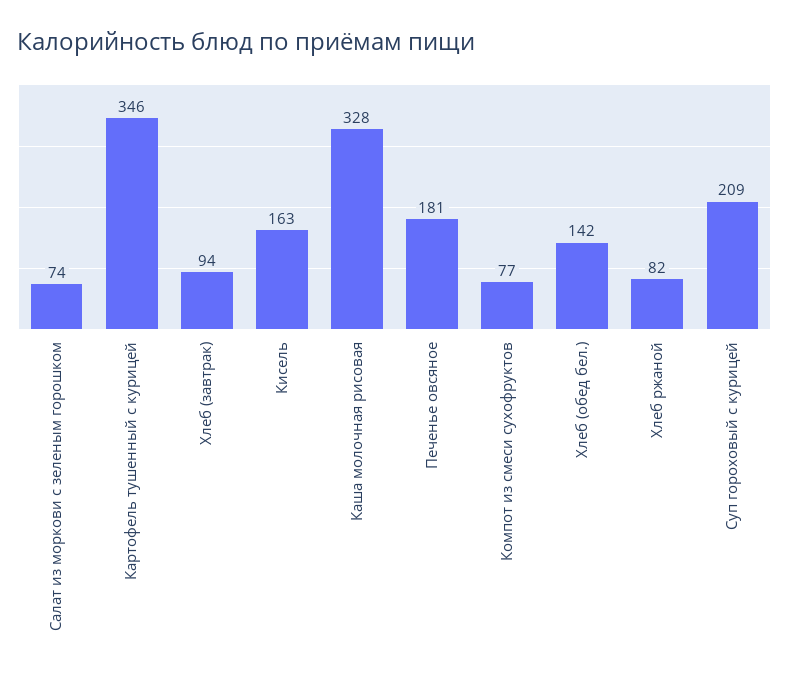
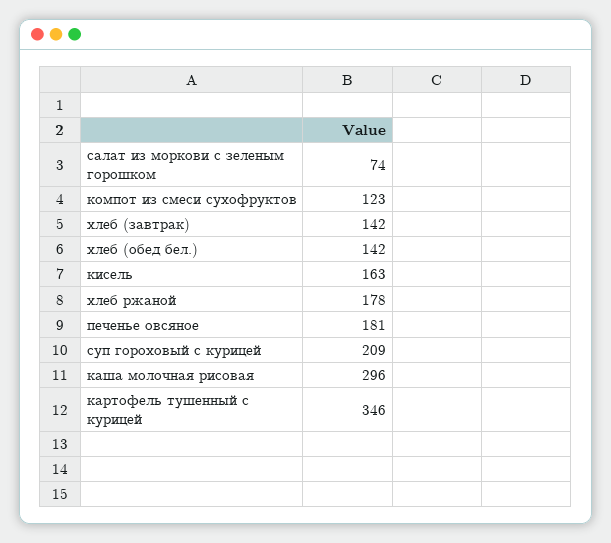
Хлеб (завтрак): 94 -> 142
Каша молочная рисовая: 328 -> 296
Компот из смеси сухофруктов: 77 -> 123
Хлеб ржаной: 82 -> 178

